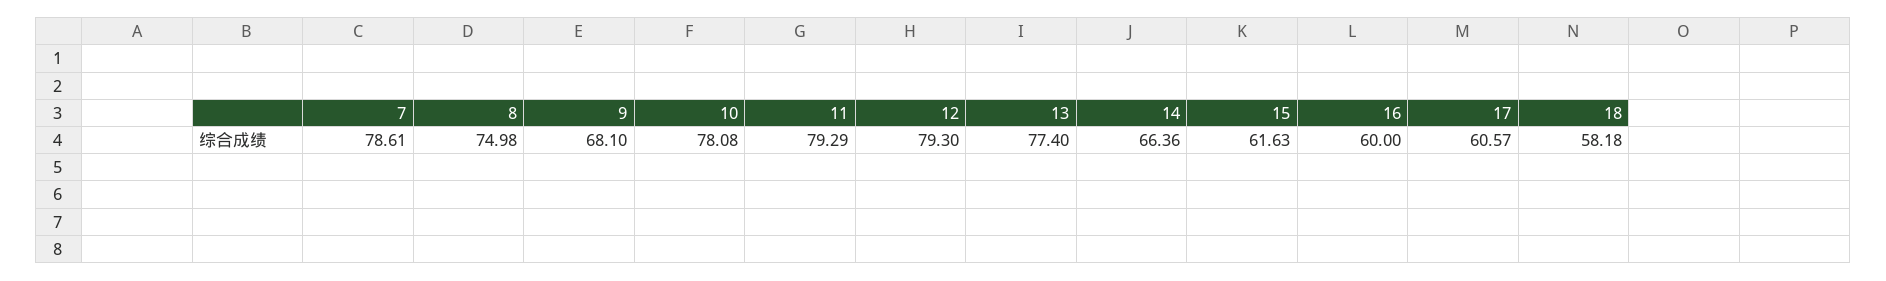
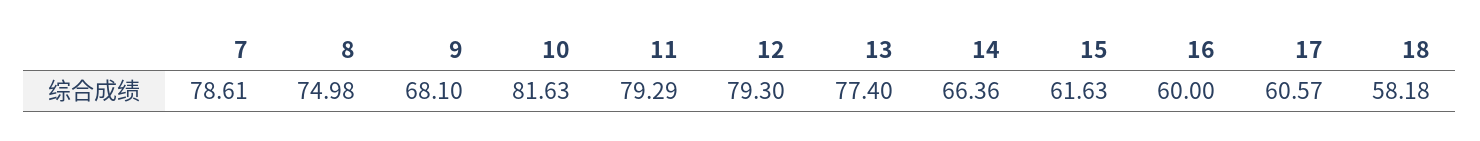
10: 78.08 -> 81.63

